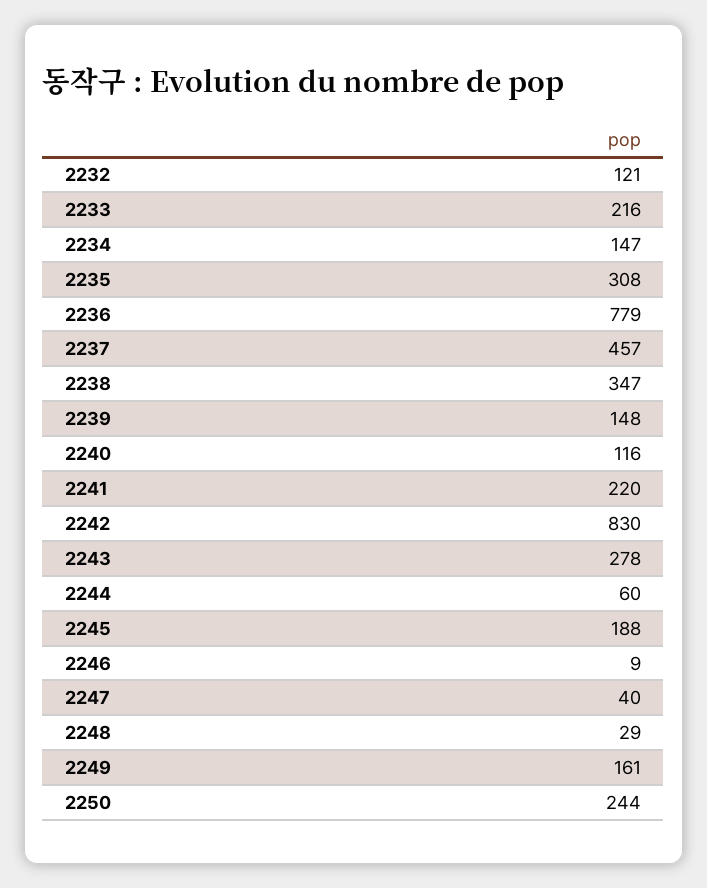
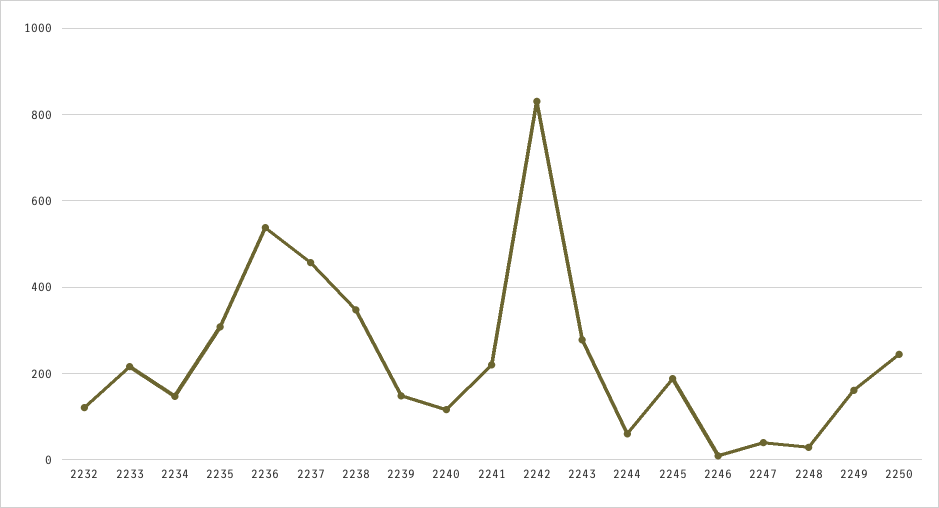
2236: 779 -> 540

